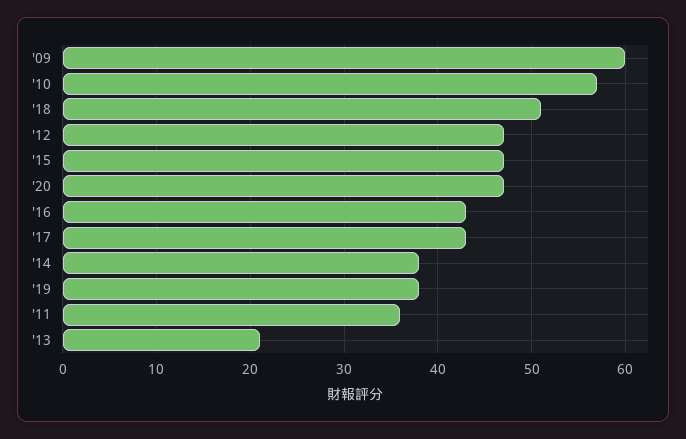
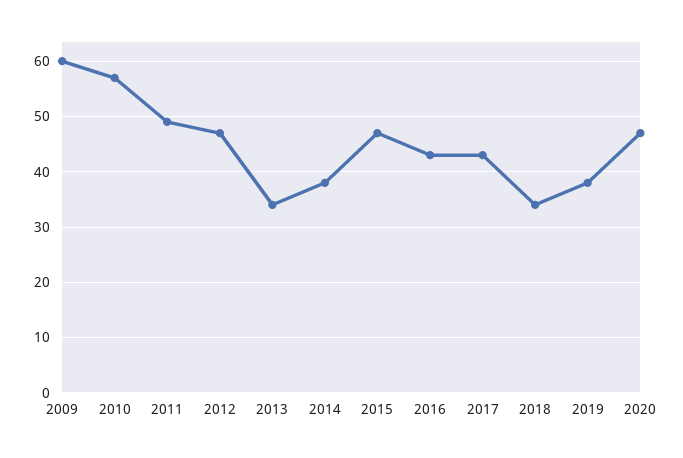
'18: 51 -> 35
'11: 36 -> 50
'13: 21 -> 35

